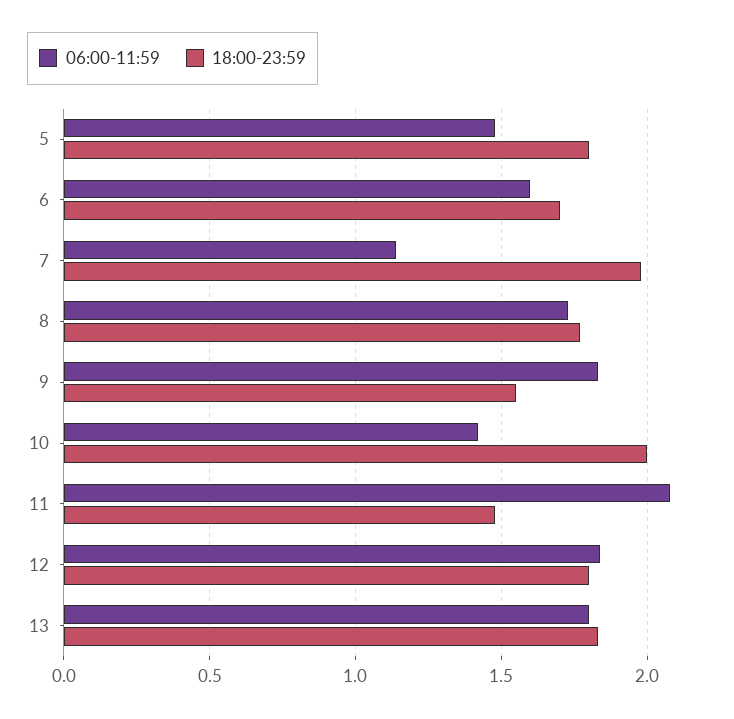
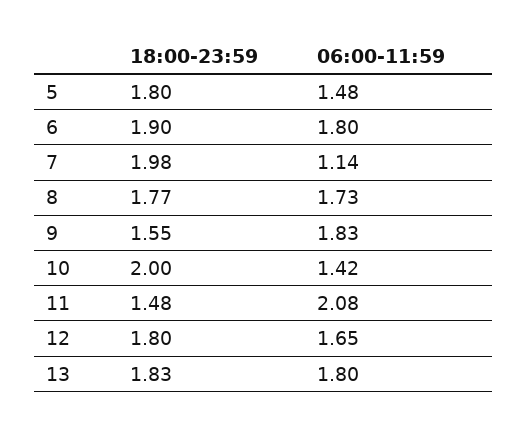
06:00-11:59, 6: 1.6 -> 1.8
18:00-23:59, 6: 1.7 -> 1.9
06:00-11:59, 12: 1.85 -> 1.65

